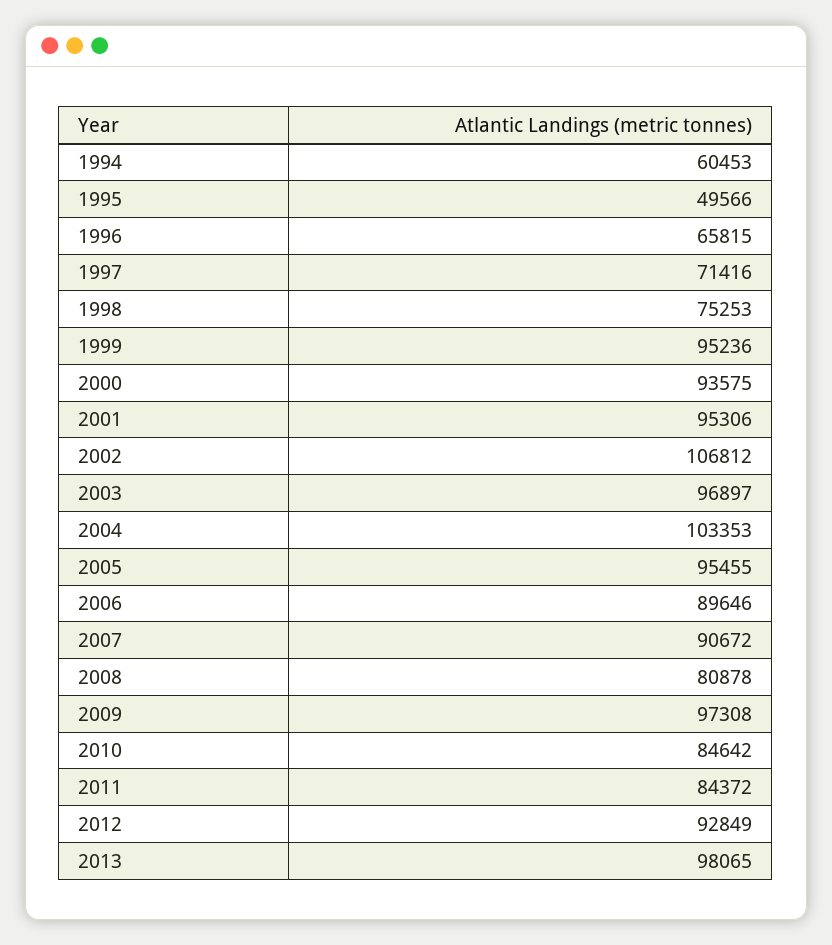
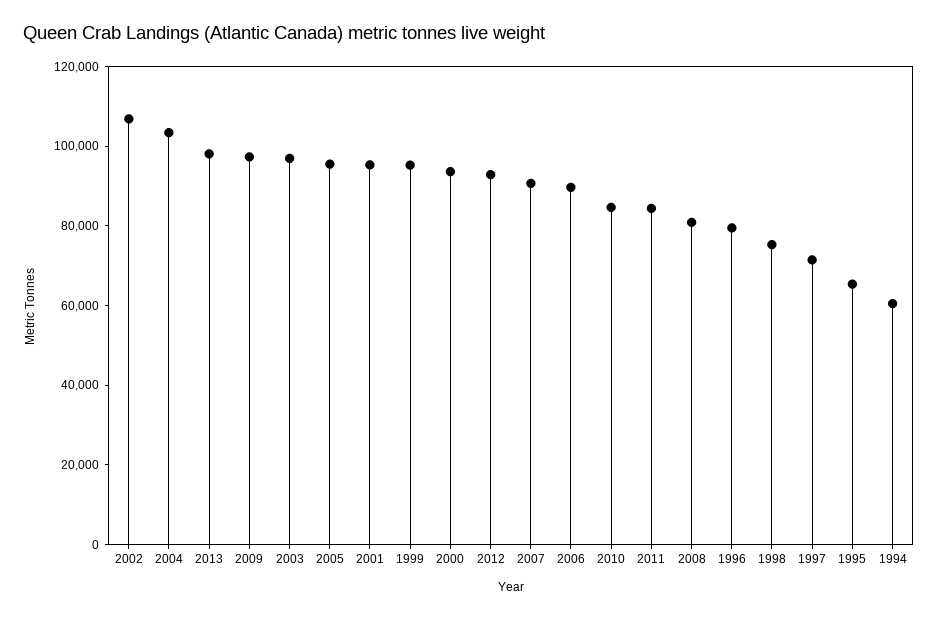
1995: 49566 -> 65000
1996: 65815 -> 80000

